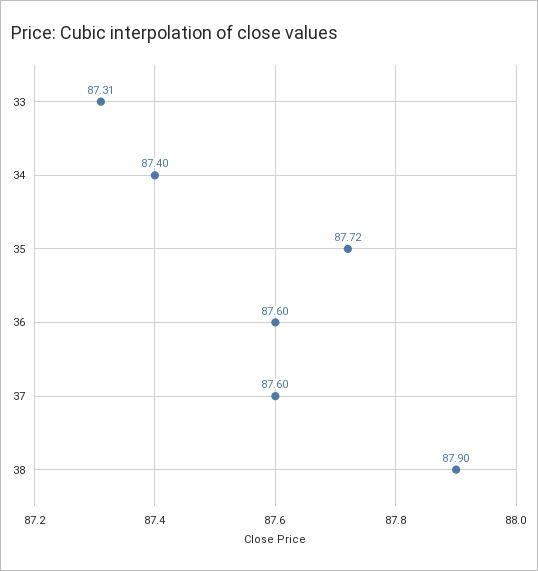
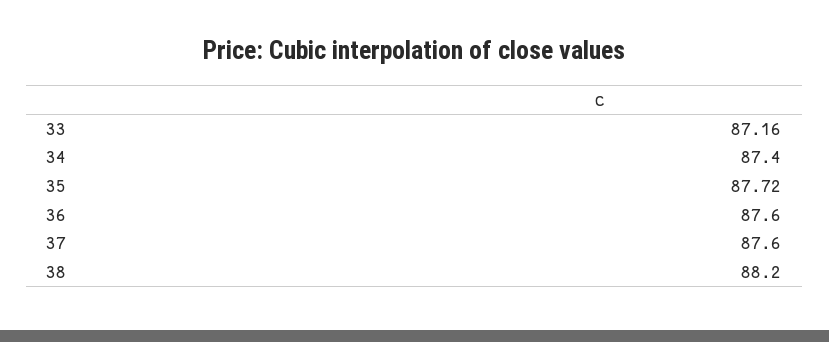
33: 87.31 -> 87.16
38: 87.9 -> 88.2

